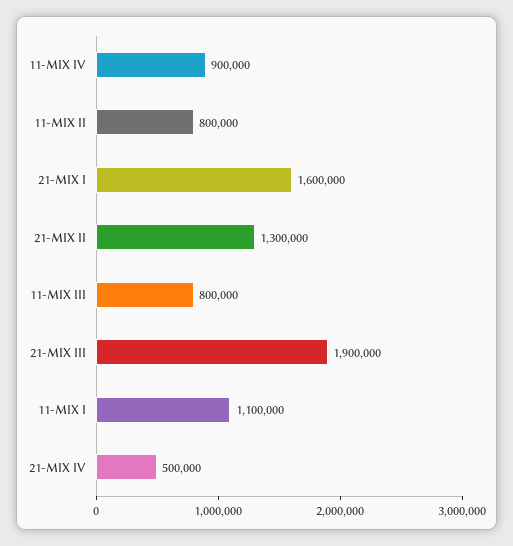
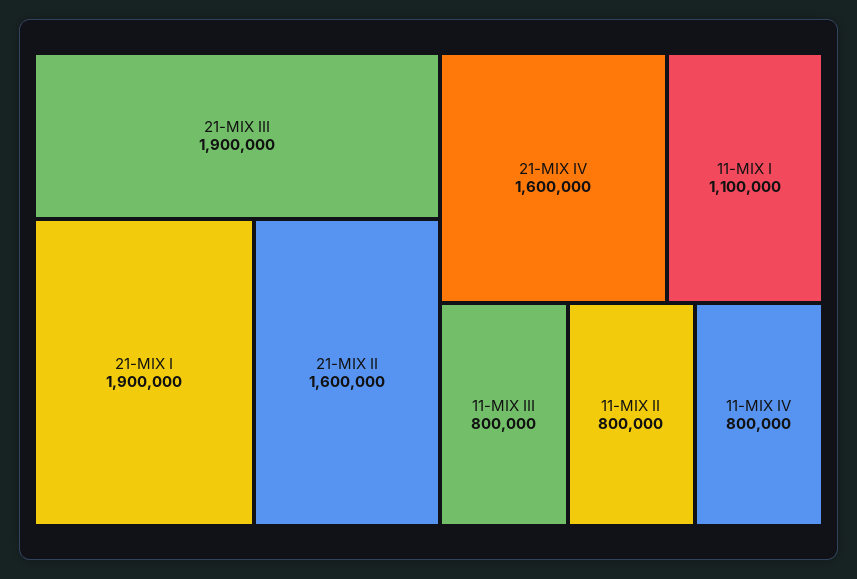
11-MIX IV: 900000 -> 800000
21-MIX I: 1600000 -> 1900000
21-MIX II: 1300000 -> 1600000
21-MIX IV: 500000 -> 1600000

